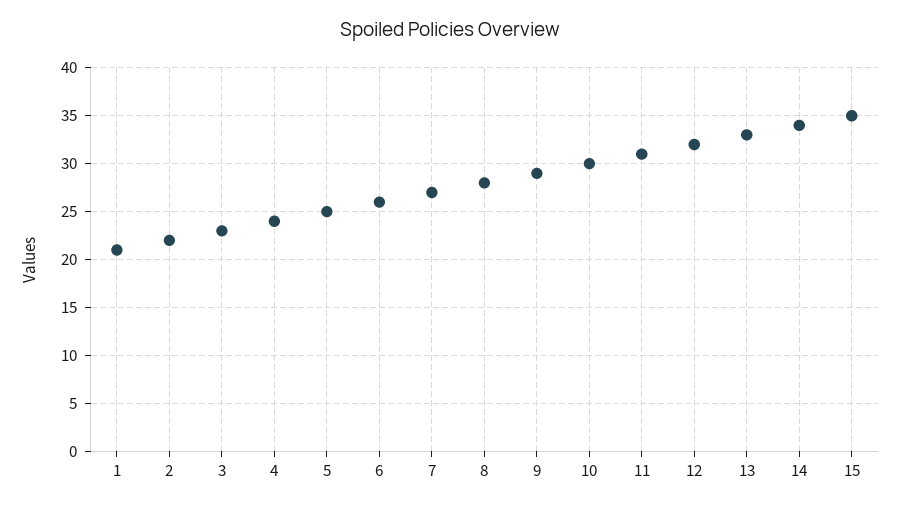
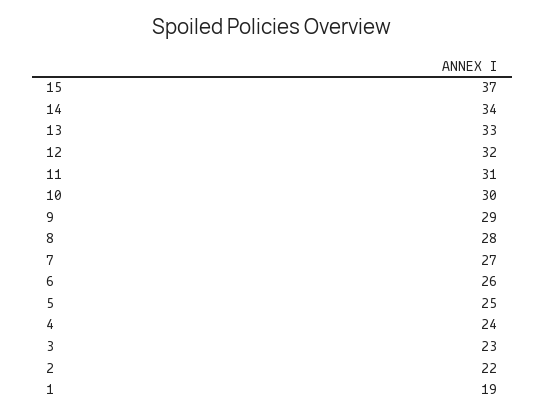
1: 21 -> 19
15: 35 -> 37

